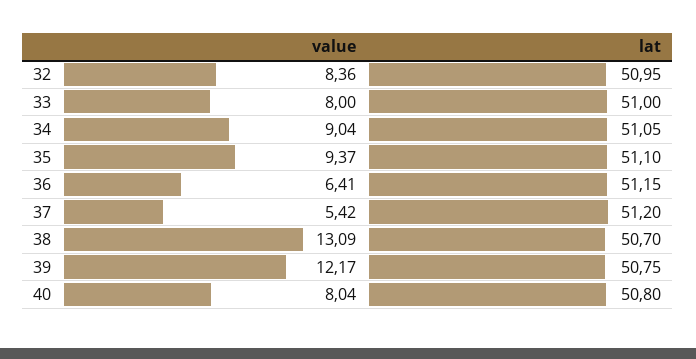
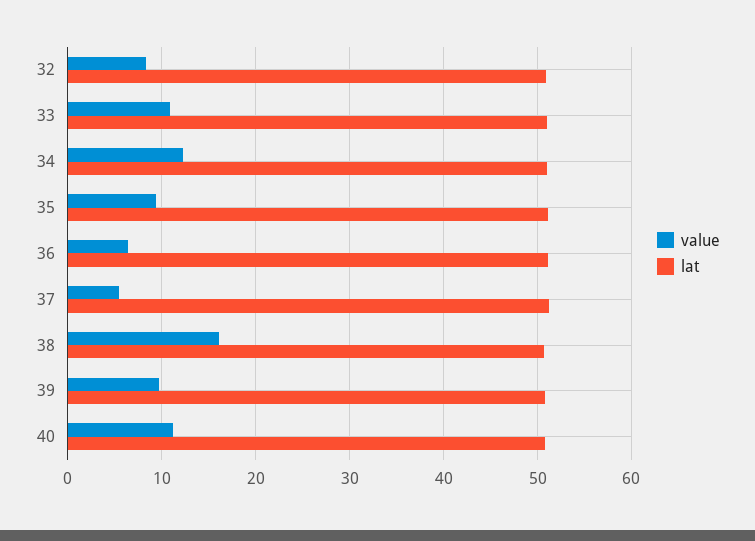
value, 33: 8 -> 11
value, 34: 9.04 -> 12
value, 38: 13.09 -> 16
value, 39: 12.17 -> 10
value, 40: 8.04 -> 11

